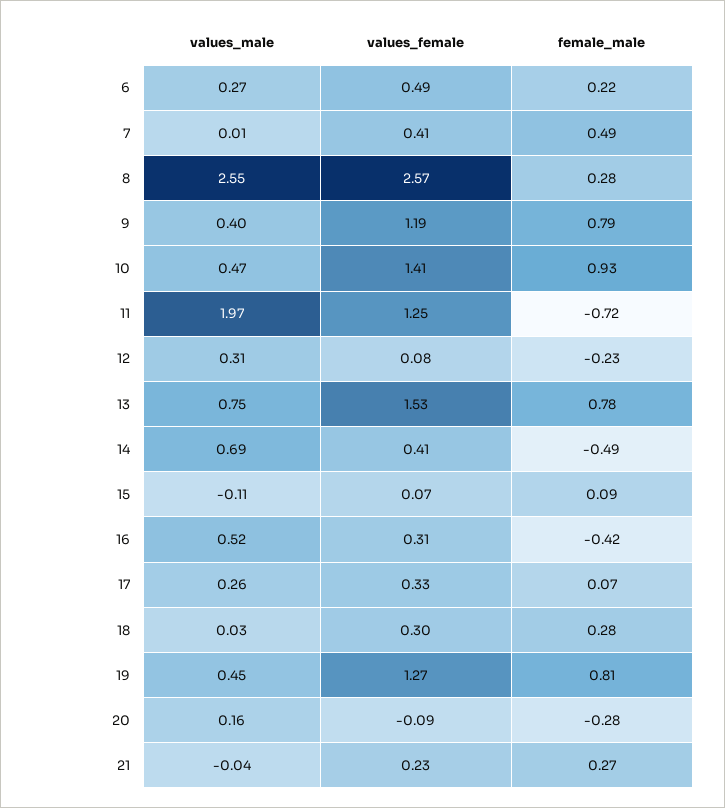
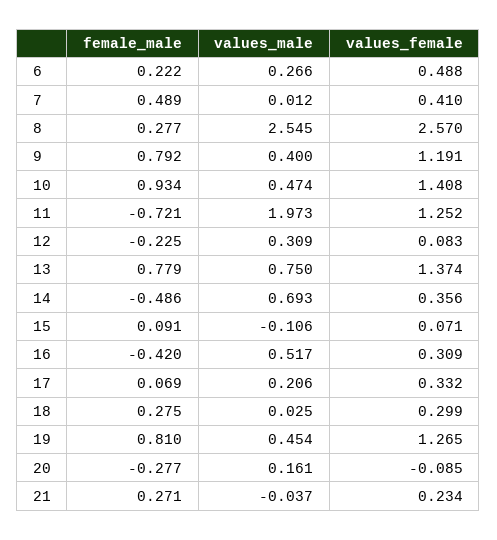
values_female, 13: 1.53 -> 1.374
values_female, 14: 0.41 -> 0.356
values_male, 17: 0.26 -> 0.206

